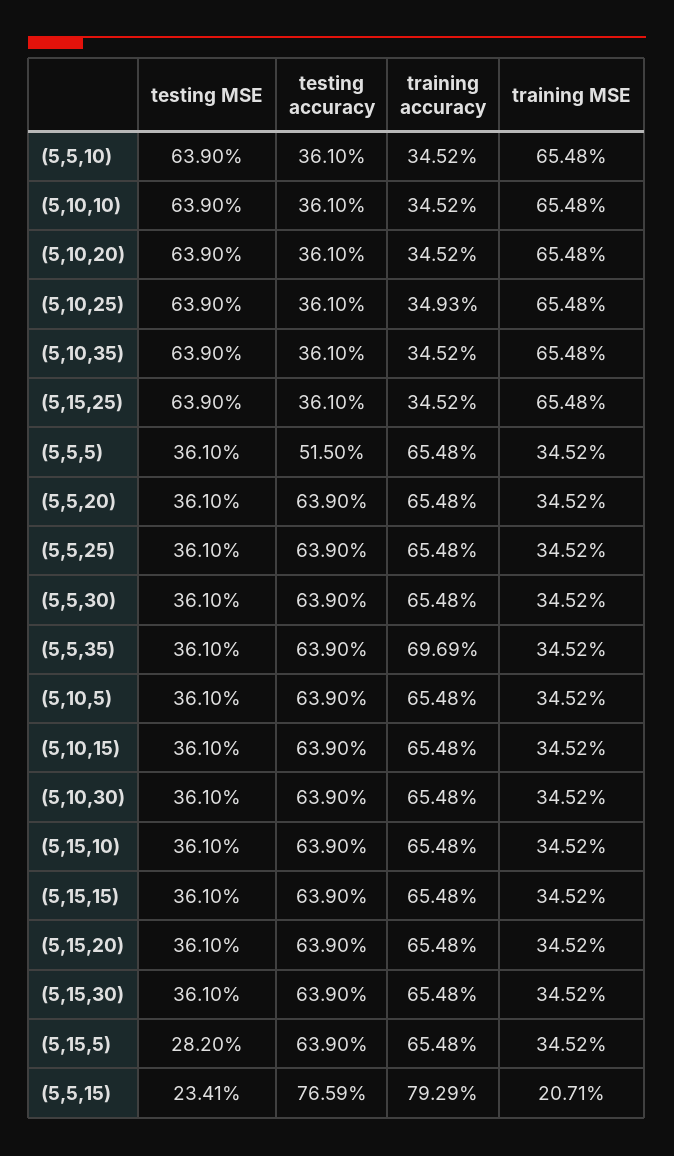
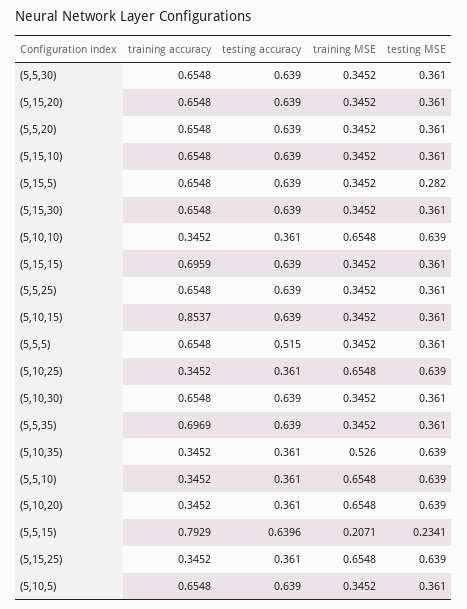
training accuracy, (5,10,25): 0.3493 -> 0.3452
training MSE, (5,10,35): 0.6548 -> 0.526
training accuracy, (5,10,15): 0.6548 -> 0.8537
training accuracy, (5,15,15): 0.6548 -> 0.6959
testing accuracy, (5,5,15): 0.7659 -> 0.6396

